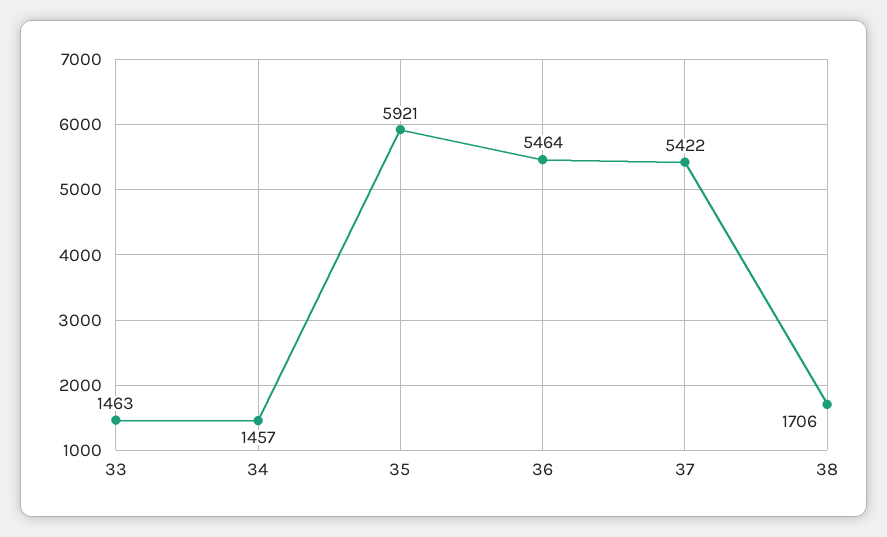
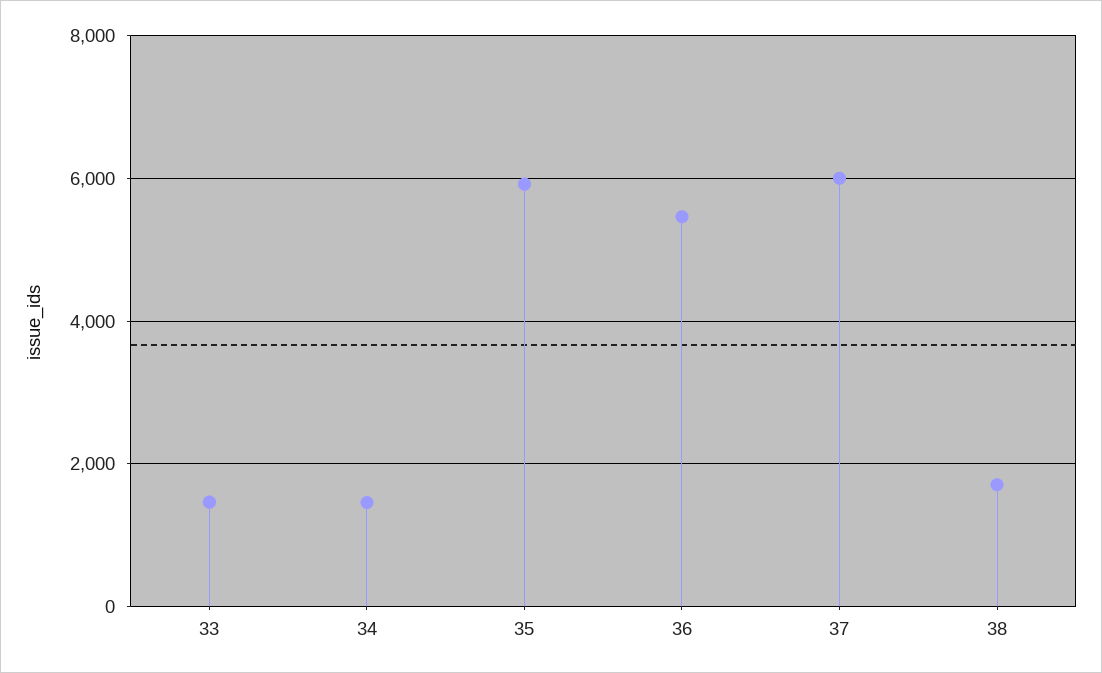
37: 5422 -> 6000

